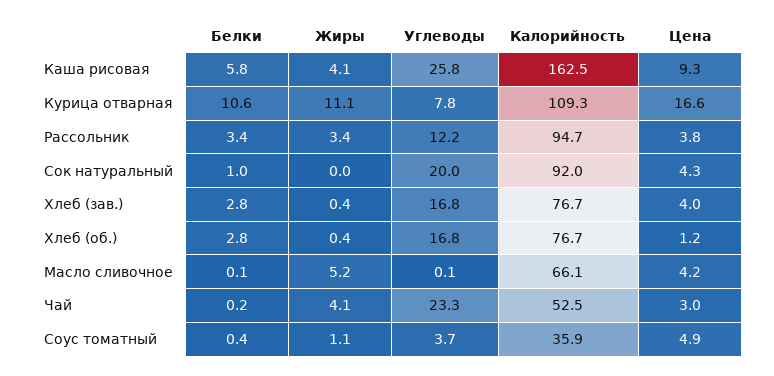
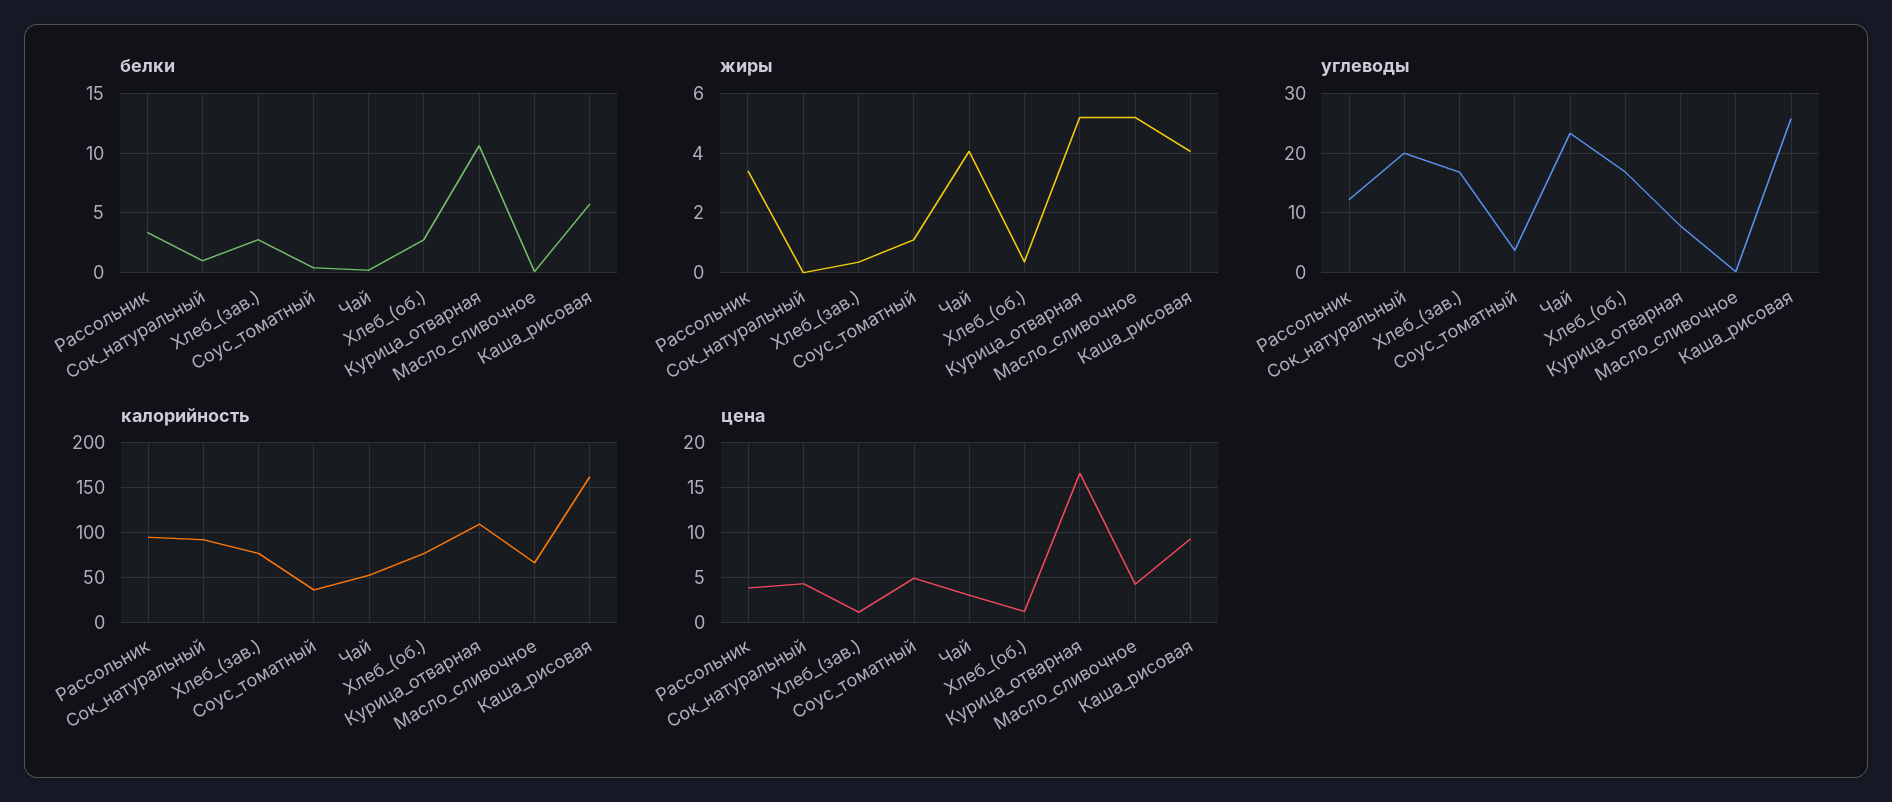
Жиры, Курица отварная: 11.1 -> 5.25
Цена, Хлеб (зав.): 4 -> 1

